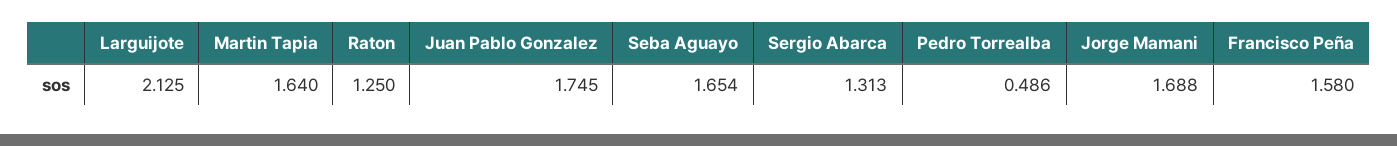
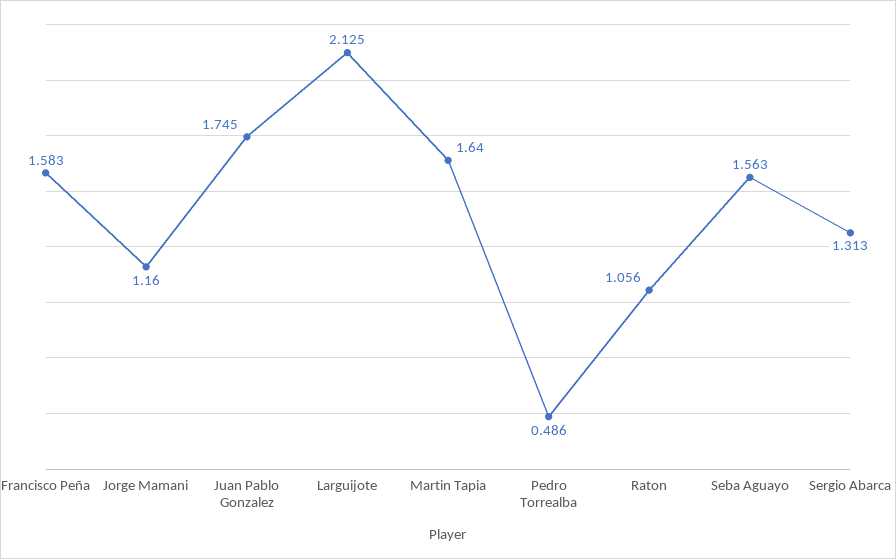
Raton: 1.25 -> 1.056
Seba Aguayo: 1.654 -> 1.563
Jorge Mamani: 1.688 -> 1.16
Francisco Peña: 1.58 -> 1.583

